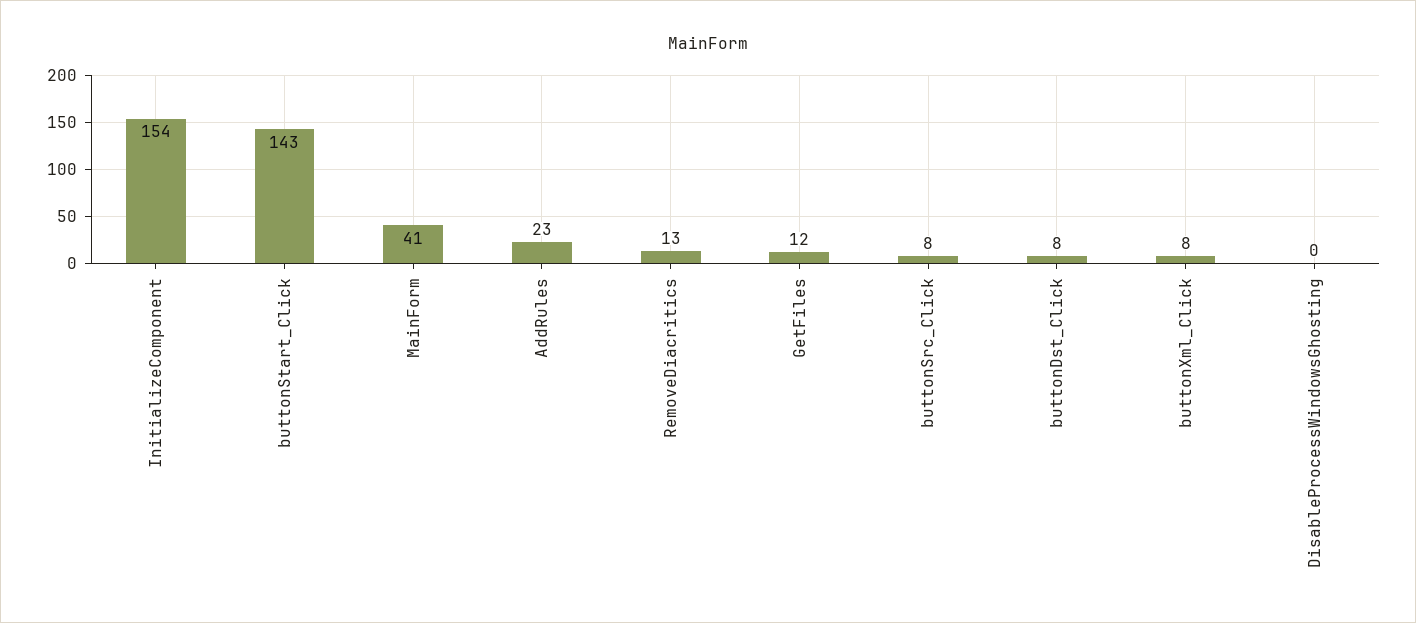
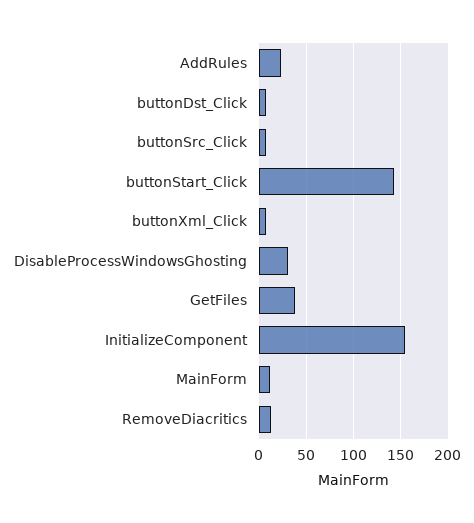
MainForm: 41 -> 10
GetFiles: 12 -> 40
DisableProcessWindowsGhosting: 0 -> 30

